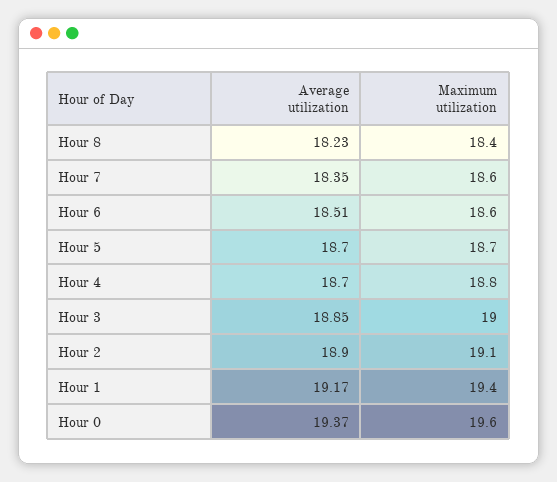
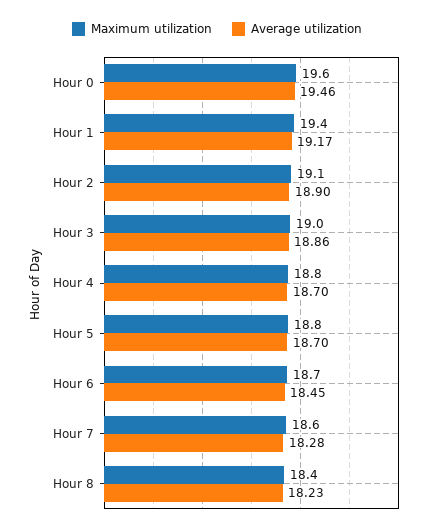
Average utilization, Hour 7: 18.35 -> 18.28
Average utilization, Hour 6: 18.51 -> 18.45
Maximum utilization, Hour 6: 18.6 -> 18.7
Maximum utilization, Hour 5: 18.7 -> 18.8
Average utilization, Hour 3: 18.85 -> 18.86
Average utilization, Hour 0: 19.37 -> 19.46

